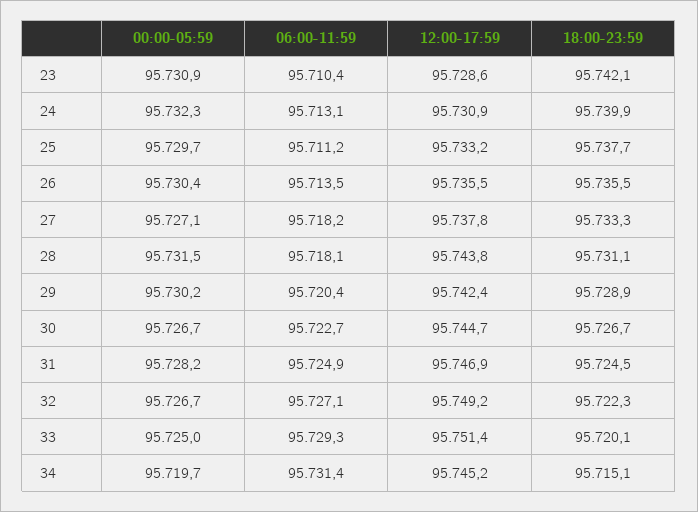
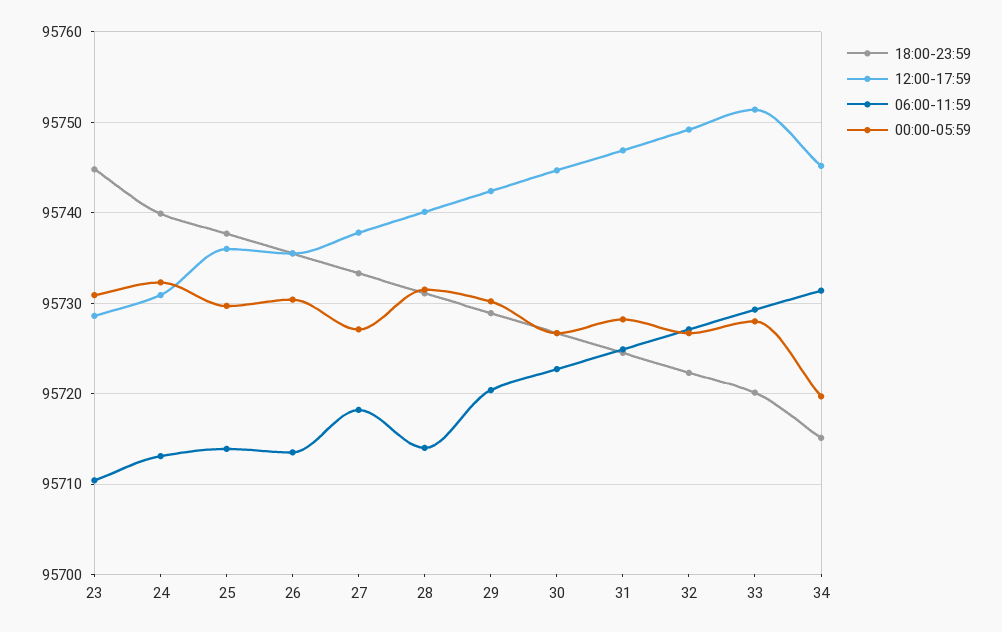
18:00-23:59, 23: 95742.1 -> 95745
06:00-11:59, 25: 95711.2 -> 95714
12:00-17:59, 25: 95733.2 -> 95736
06:00-11:59, 28: 95718.1 -> 95714
12:00-17:59, 28: 95743.8 -> 95740
00:00-05:59, 33: 95725 -> 95728

